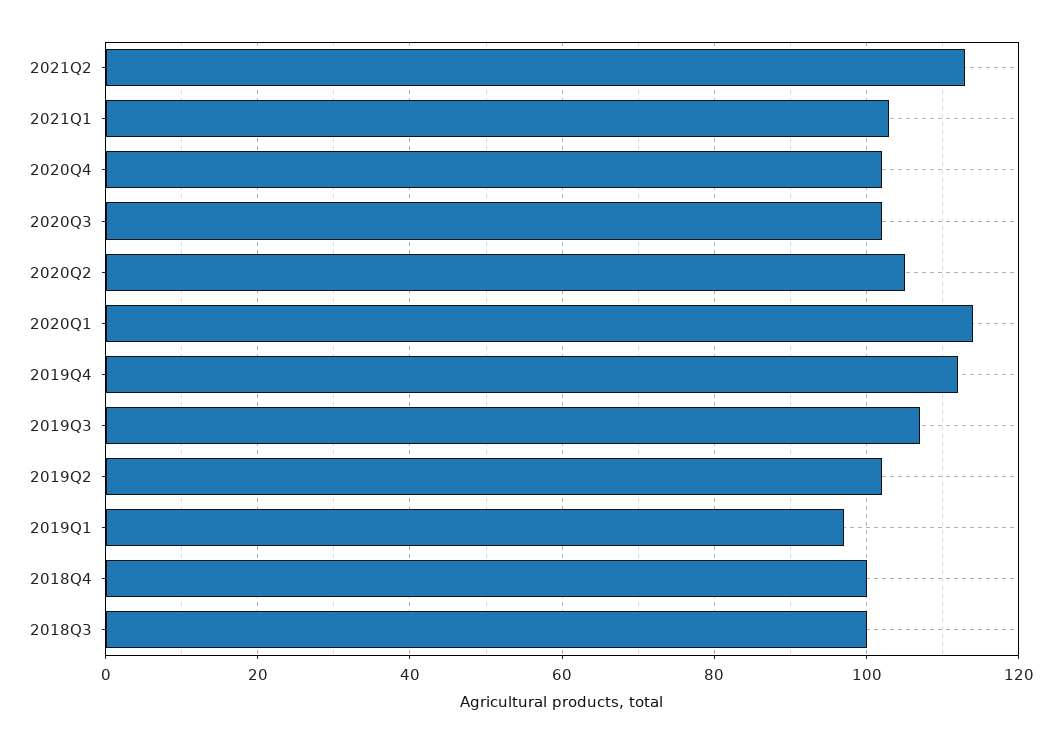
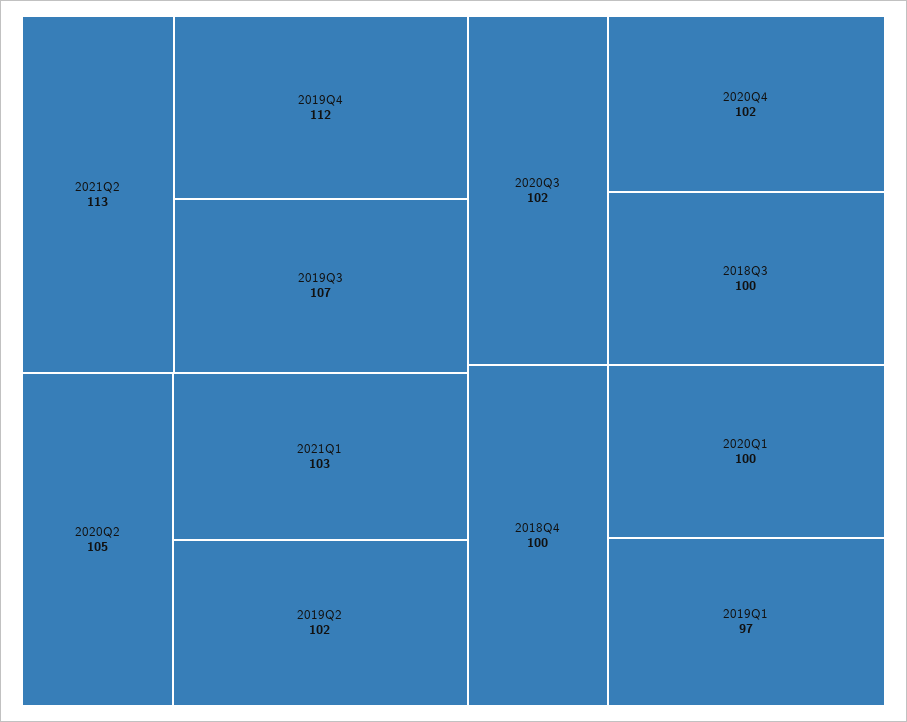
2020Q1: 115 -> 100

